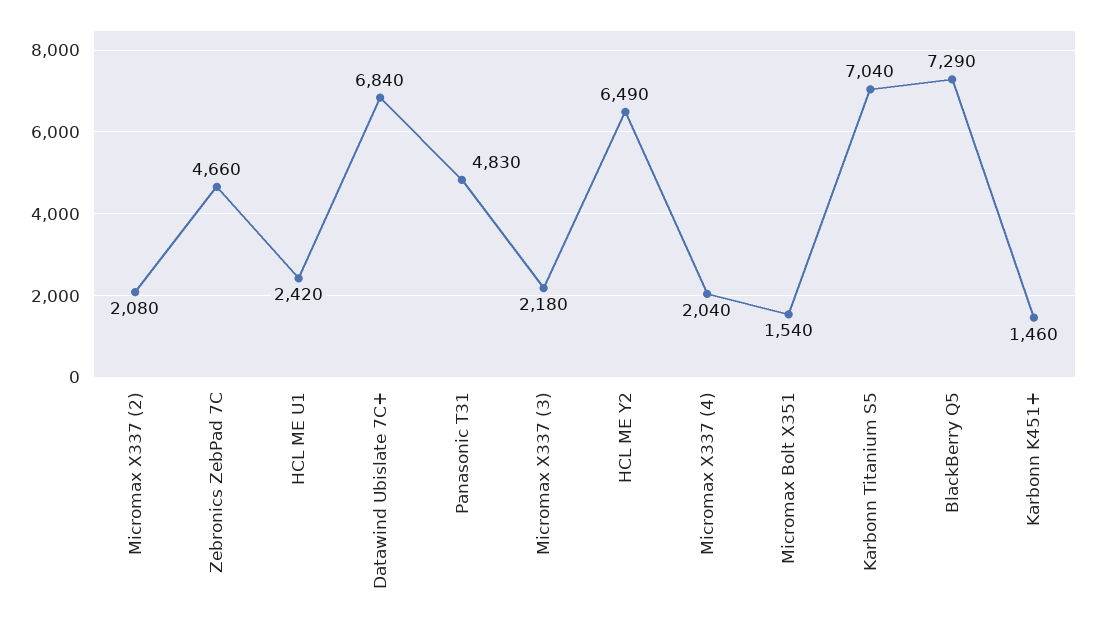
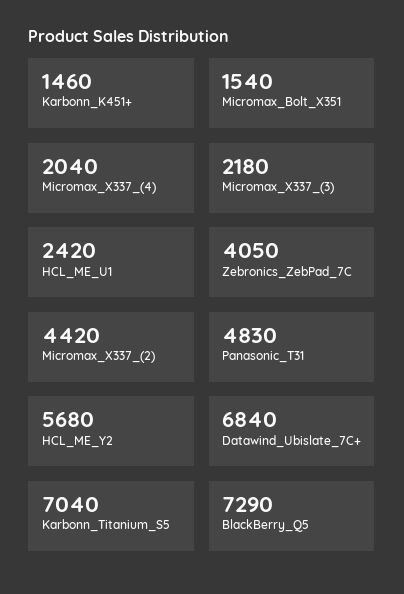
Micromax X337 (2): 2080 -> 4420
Zebronics ZebPad 7C: 4660 -> 4050
HCL ME Y2: 6490 -> 5680

